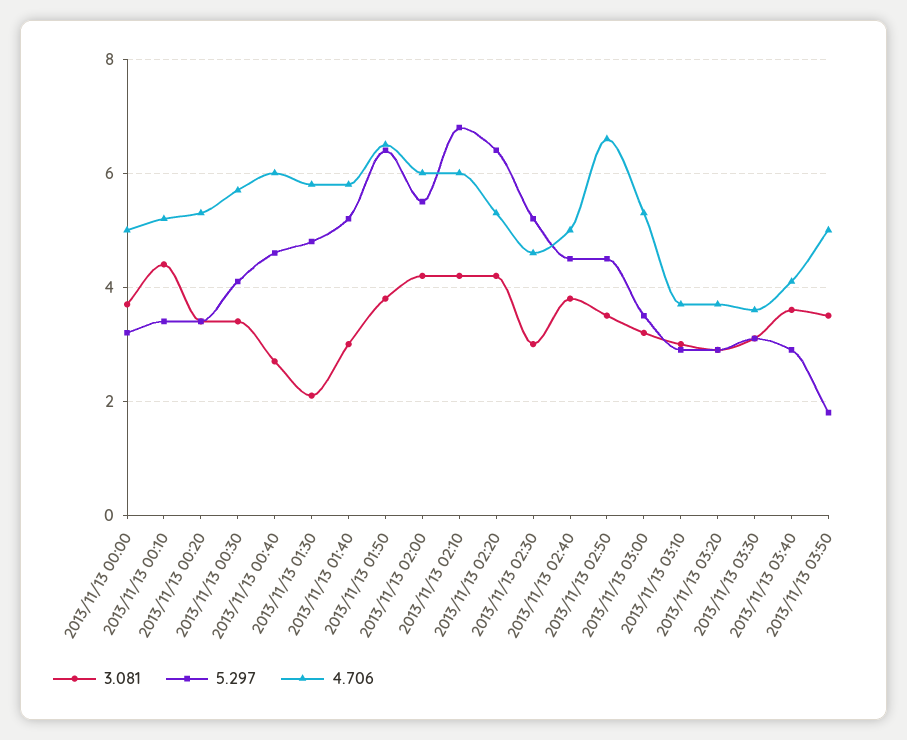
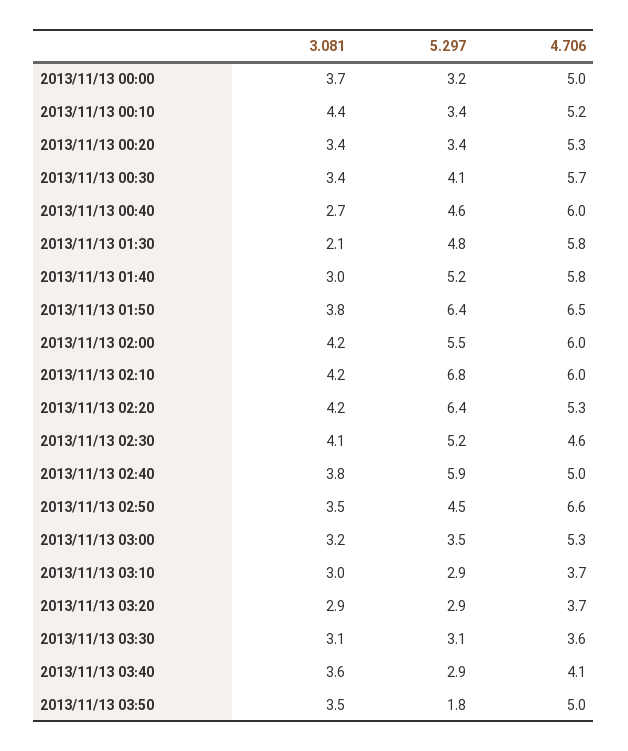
3.081, 2013/11/13 02:30: 3 -> 4.1
5.297, 2013/11/13 02:40: 4.5 -> 5.9

